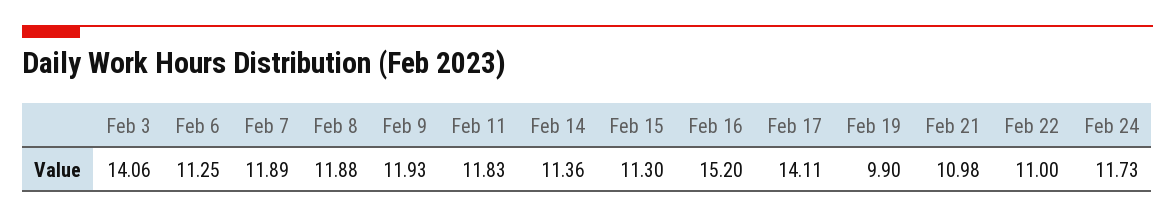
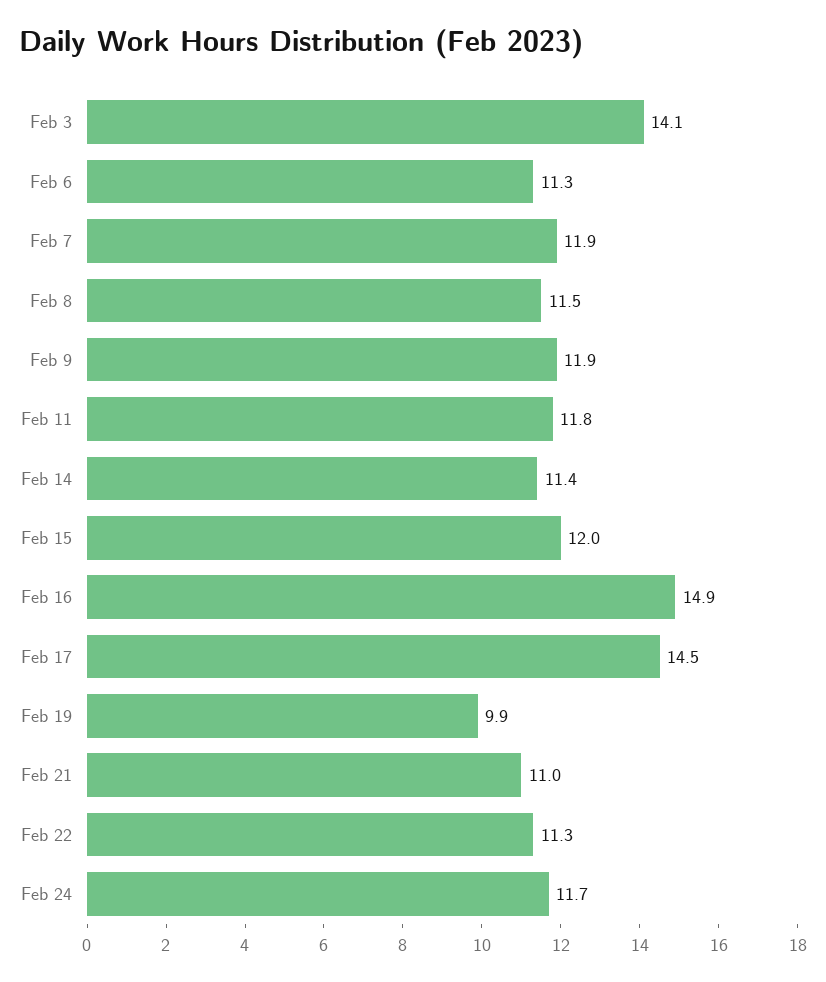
Feb 8: 11.88 -> 11.5
Feb 15: 11.3 -> 12
Feb 16: 15.2 -> 14.9
Feb 17: 14.11 -> 14.5
Feb 22: 11 -> 11.3

